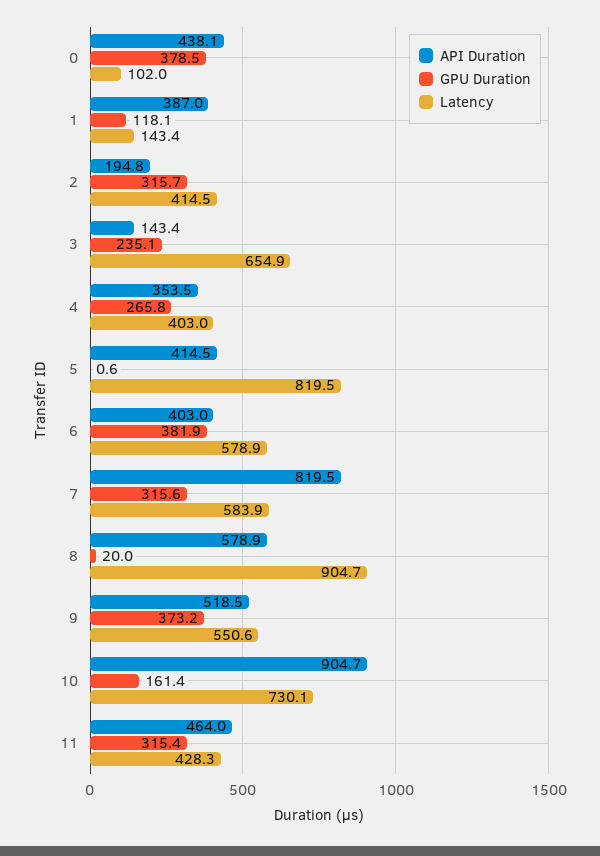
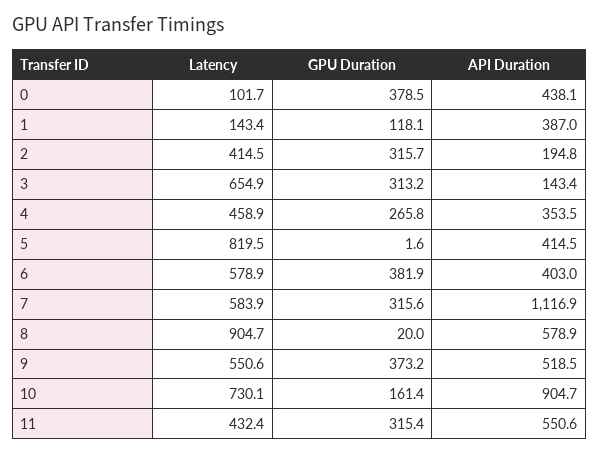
Latency, 0: 102 -> 101.7
GPU Duration, 3: 235.1 -> 313.2
Latency, 4: 403 -> 458.9
GPU Duration, 5: 0.6 -> 1.6
API Duration, 7: 819.5 -> 1116.9
API Duration, 11: 464 -> 550.6
Latency, 11: 428.3 -> 432.4

